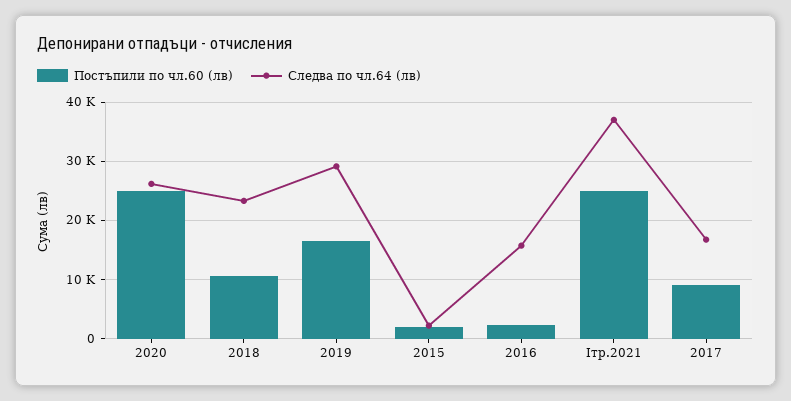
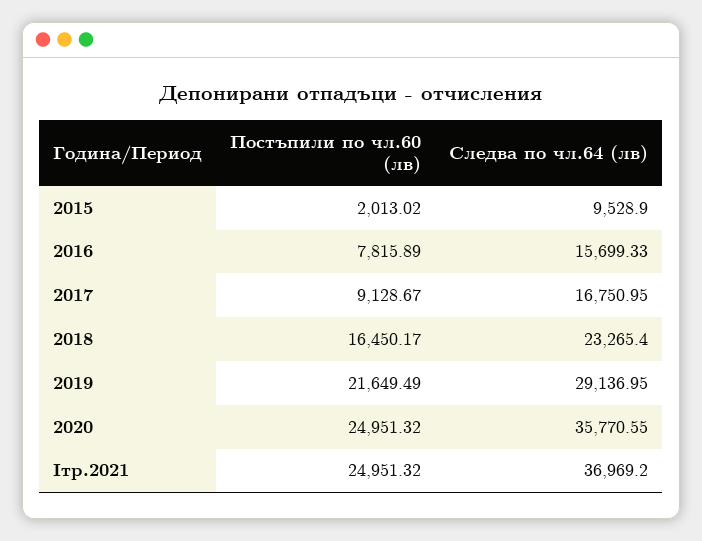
Следва по чл.64 (лв), 2020: 26000 -> 35770.55
Постъпили по чл.60 (лв), 2018: 10000 -> 16450.17
Постъпили по чл.60 (лв), 2019: 16000 -> 21649.49
Следва по чл.64 (лв), 2015: 2000 -> 9528.9
Постъпили по чл.60 (лв), 2016: 2000 -> 7815.89

